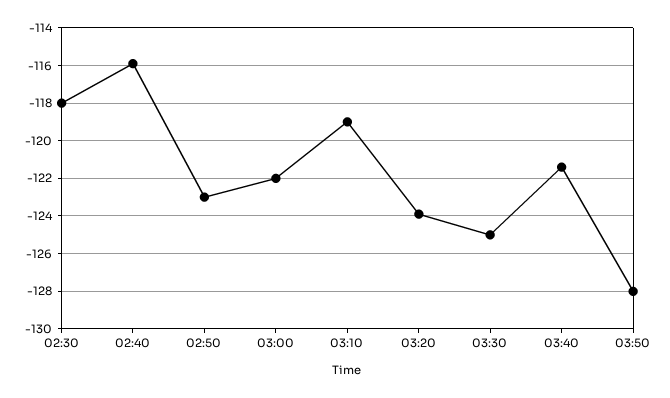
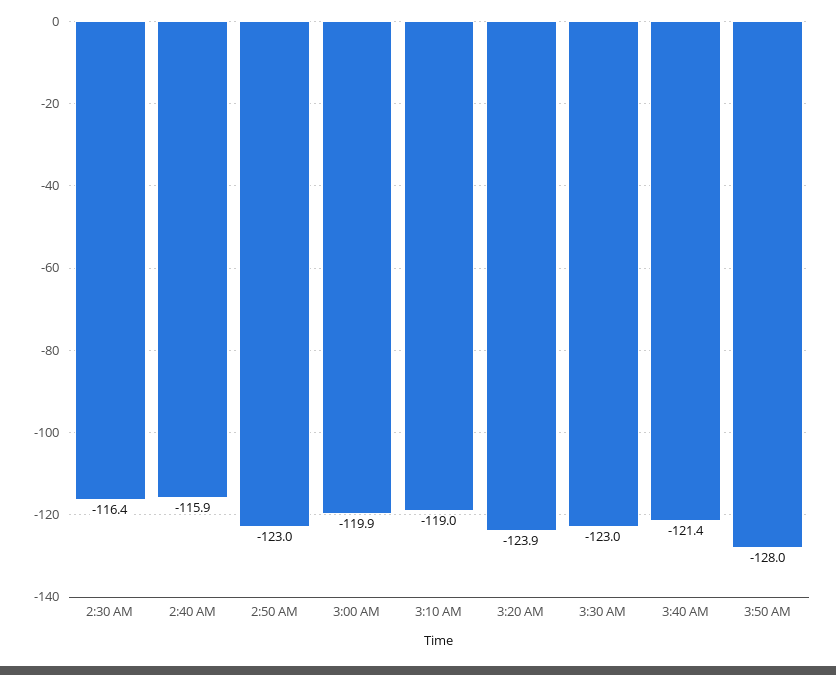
02:30: -118 -> -116.4
03:00: -122 -> -119.9
03:30: -125 -> -123

